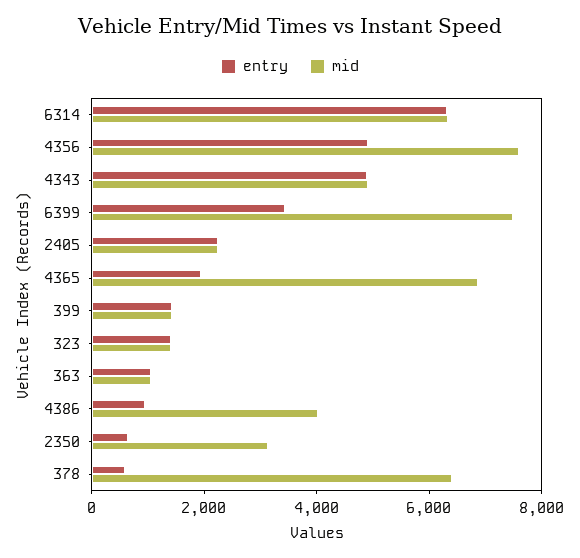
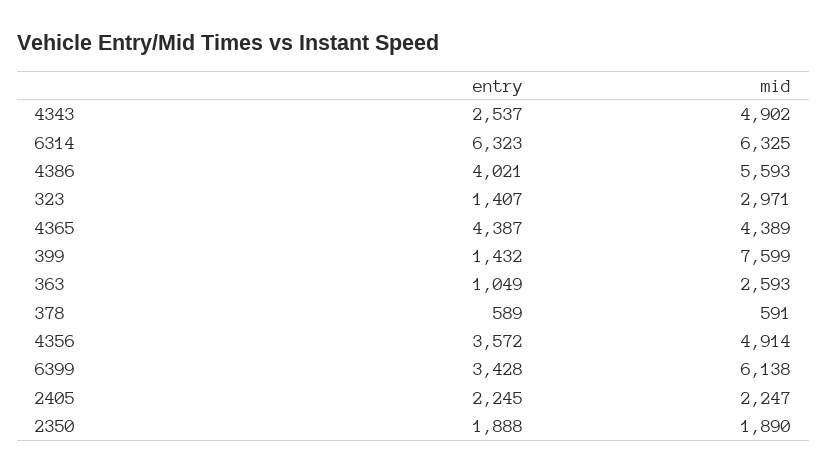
entry, 4356: 5000 -> 3572
mid, 4356: 7500 -> 4914
entry, 4343: 5000 -> 2537
mid, 6399: 7500 -> 6138
entry, 4365: 2000 -> 4387
mid, 4365: 7000 -> 4389
mid, 399: 1500 -> 7599
mid, 323: 1500 -> 2971
mid, 363: 1000 -> 2593
entry, 4386: 1000 -> 4021
mid, 4386: 4000 -> 5593
entry, 2350: 500 -> 1888
mid, 2350: 3000 -> 1890
mid, 378: 6500 -> 591

